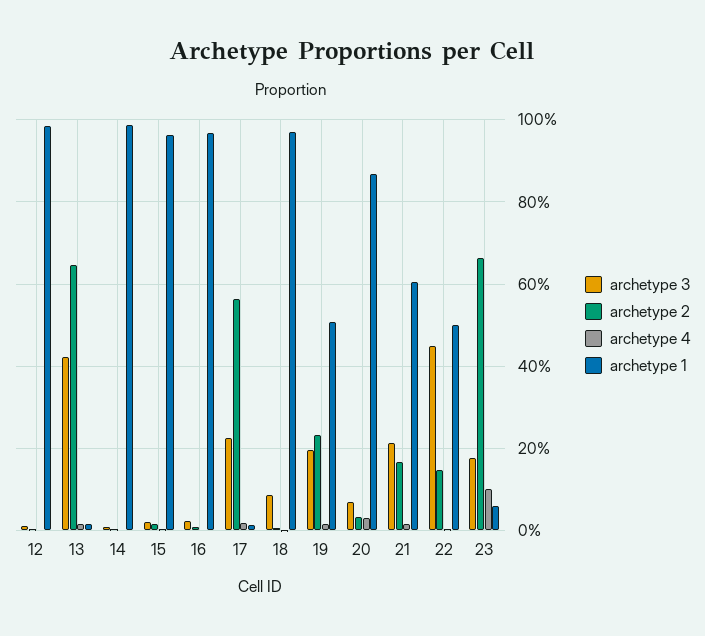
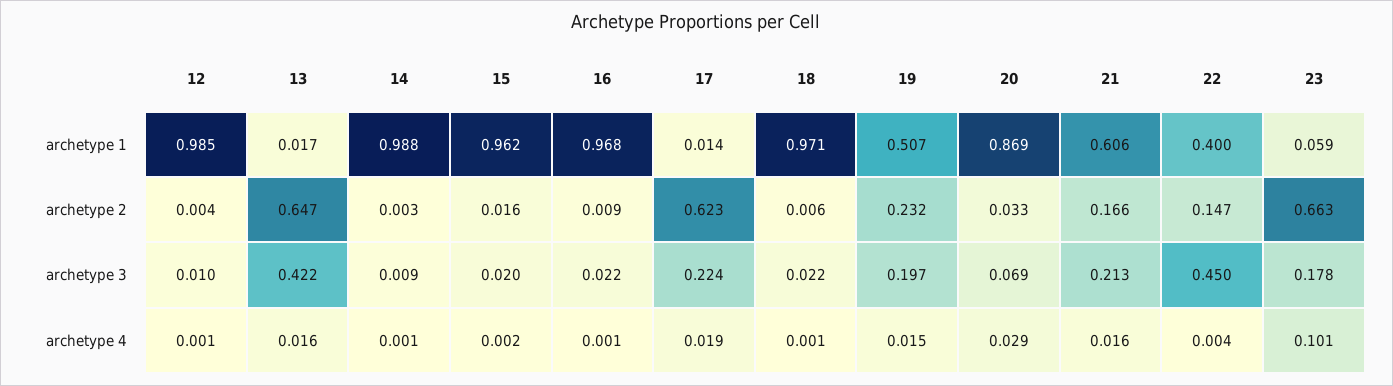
archetype 2, 17: 0.56 -> 0.623
archetype 3, 18: 0.08 -> 0.022
archetype 1, 22: 0.5 -> 0.4

